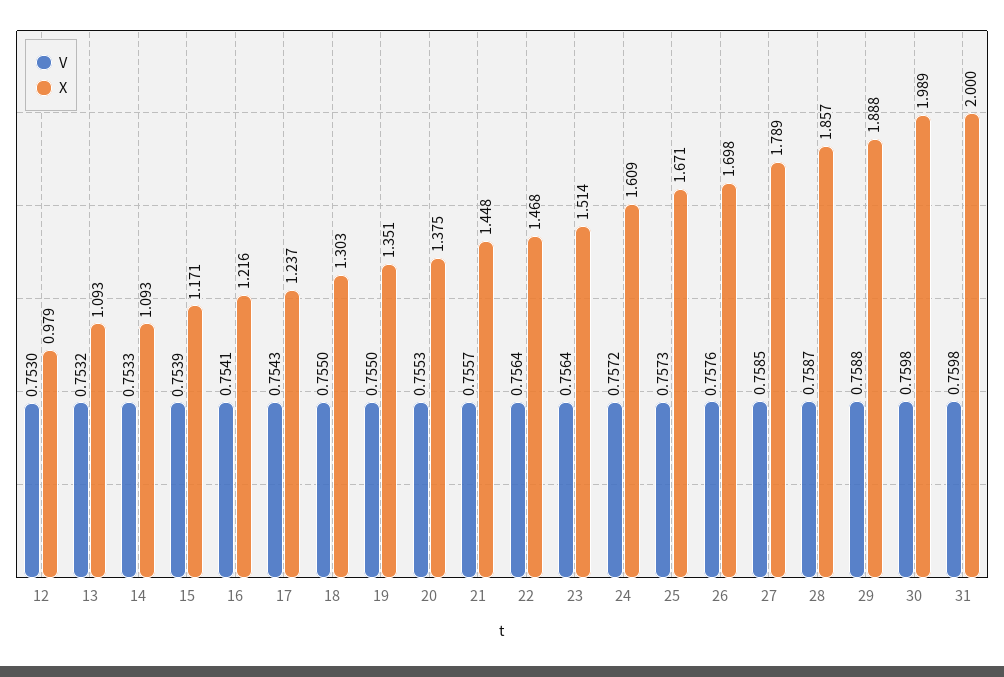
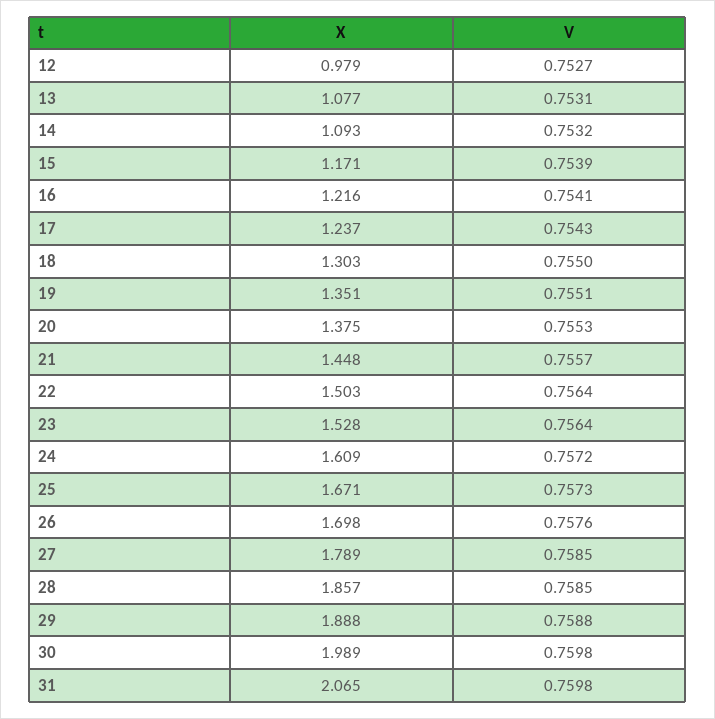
V, 12: 0.753 -> 0.7527
V, 13: 0.7532 -> 0.7531
X, 13: 1.093 -> 1.077
V, 14: 0.7533 -> 0.7532
V, 19: 0.755 -> 0.7551
X, 22: 1.468 -> 1.503
X, 23: 1.514 -> 1.528
V, 28: 0.7587 -> 0.7585
X, 31: 2 -> 2.065

